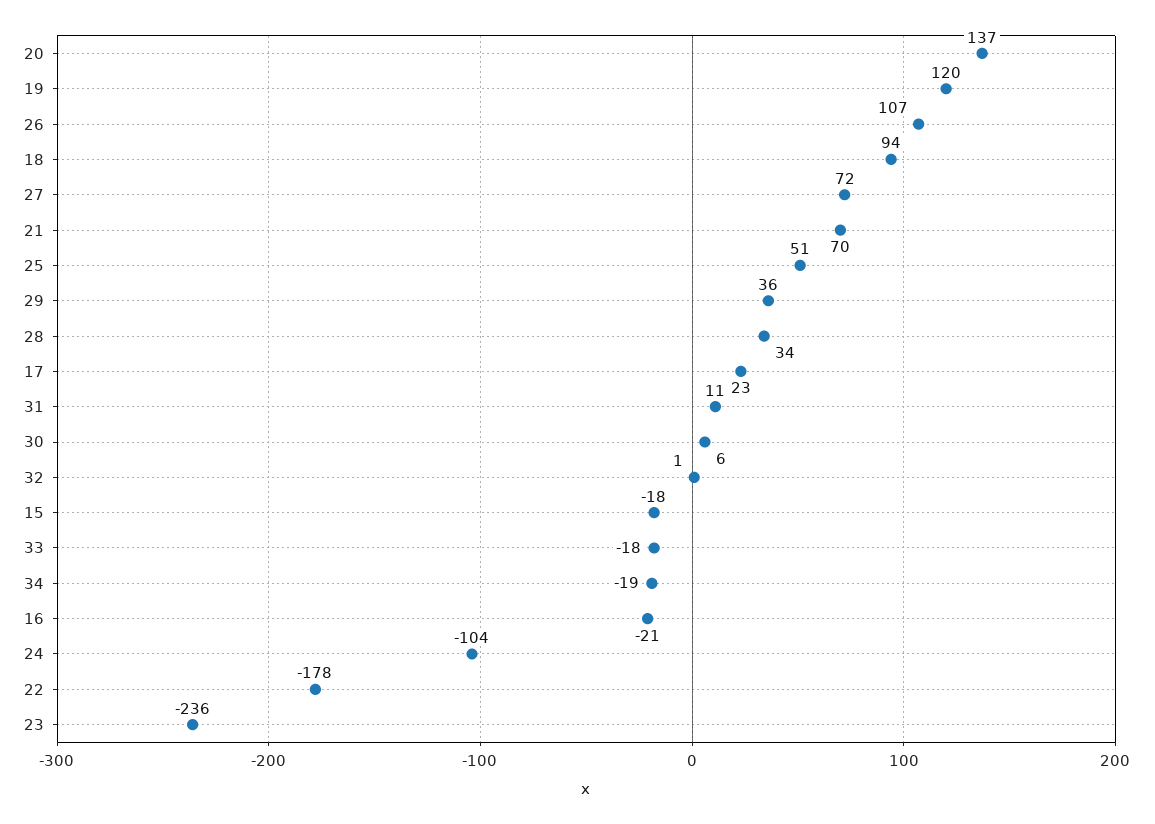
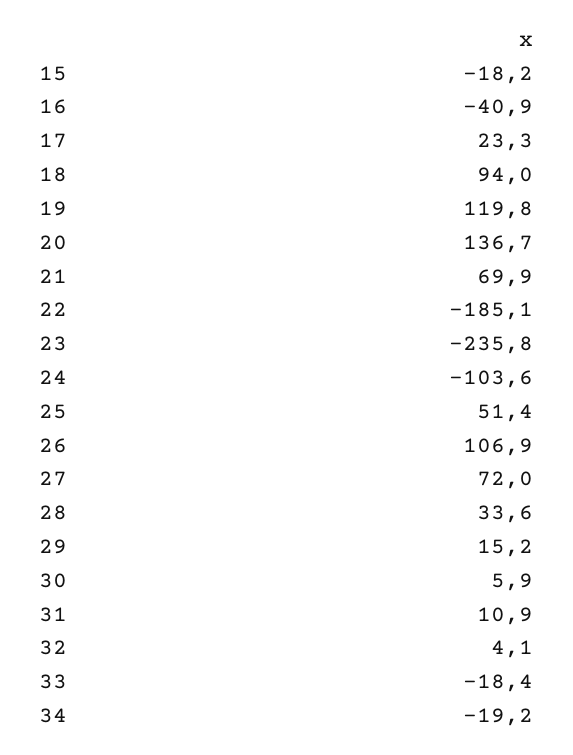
29: 36 -> 15.2
32: 1 -> 4.1
16: -21 -> -40.9
22: -178 -> -185.1

